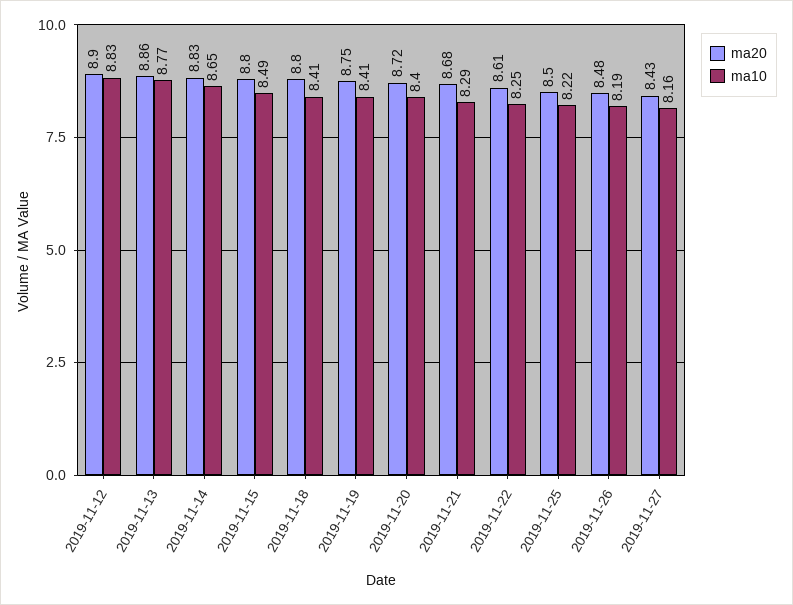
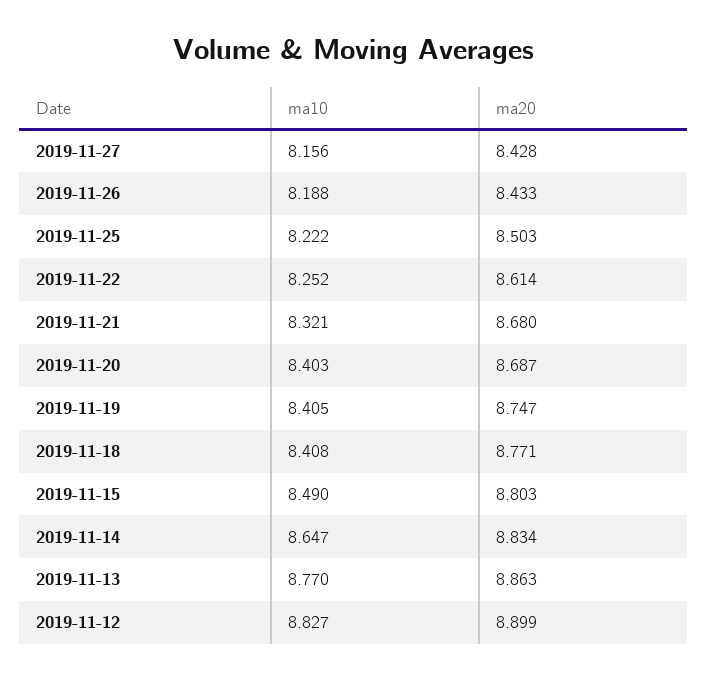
ma20, 2019-11-18: 8.8 -> 8.771
ma20, 2019-11-20: 8.72 -> 8.687
ma10, 2019-11-21: 8.29 -> 8.321
ma20, 2019-11-26: 8.48 -> 8.433

